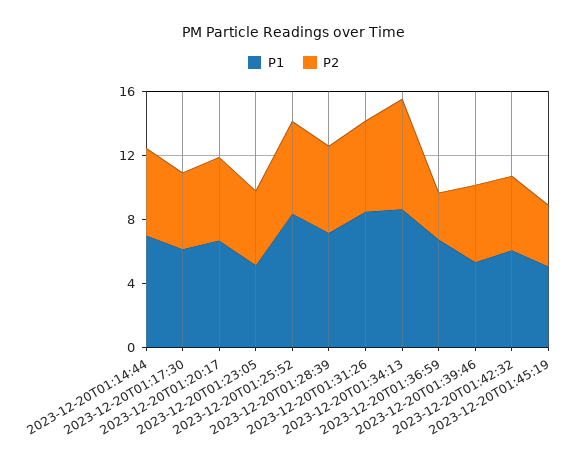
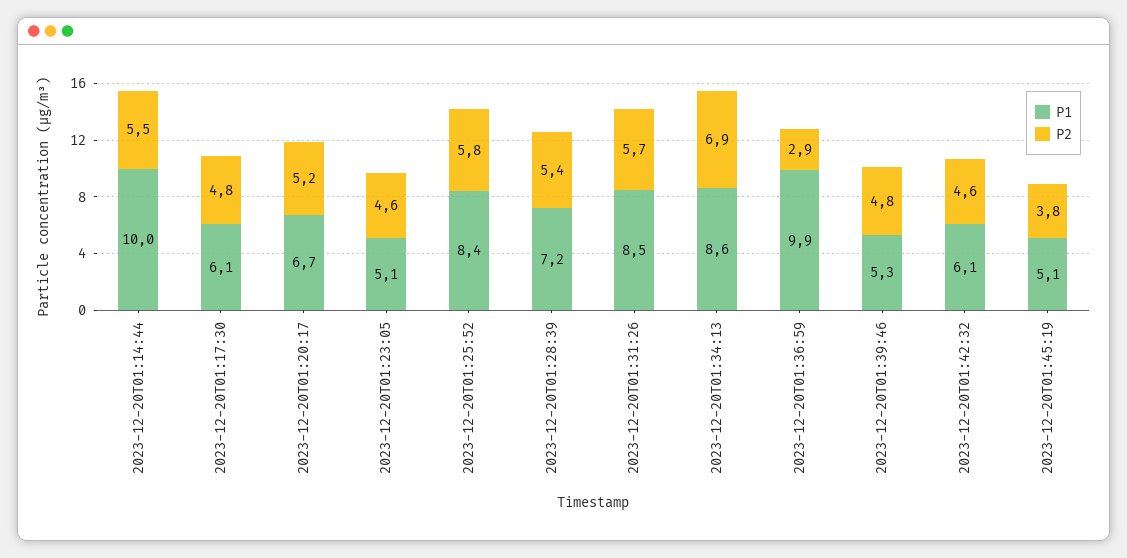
P1, 2023-12-20T01:14:44: 7 -> 10
P1, 2023-12-20T01:36:59: 7 -> 9.9

